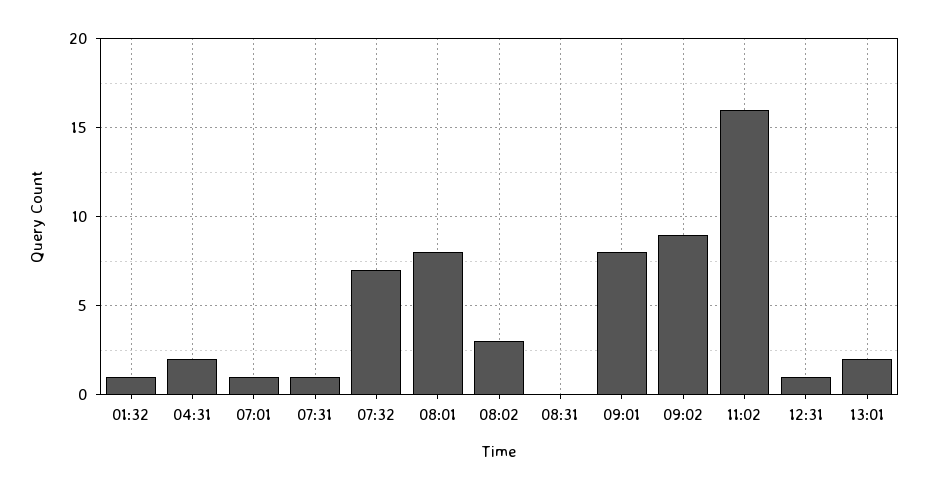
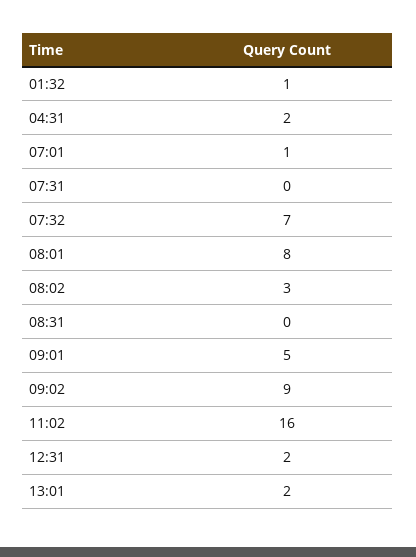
07:31: 1 -> 0
09:01: 8 -> 5
12:31: 1 -> 2

